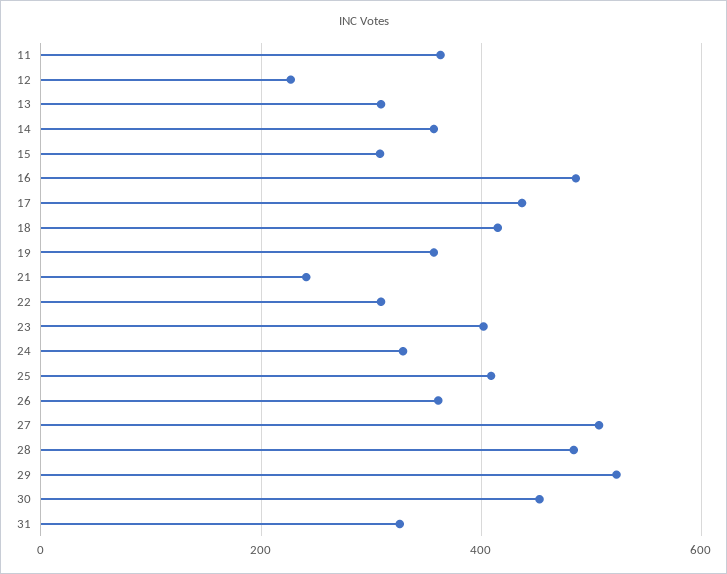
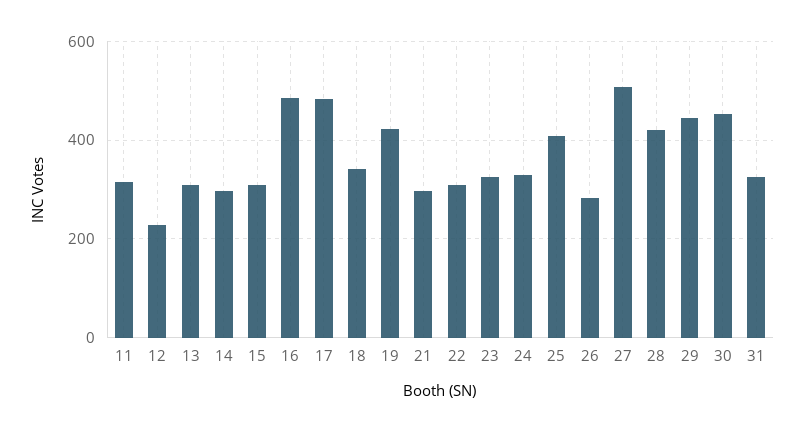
11: 360 -> 320
14: 360 -> 300
17: 440 -> 480
18: 420 -> 340
19: 360 -> 420
21: 240 -> 300
23: 400 -> 320
26: 360 -> 280
28: 480 -> 420
29: 520 -> 440

